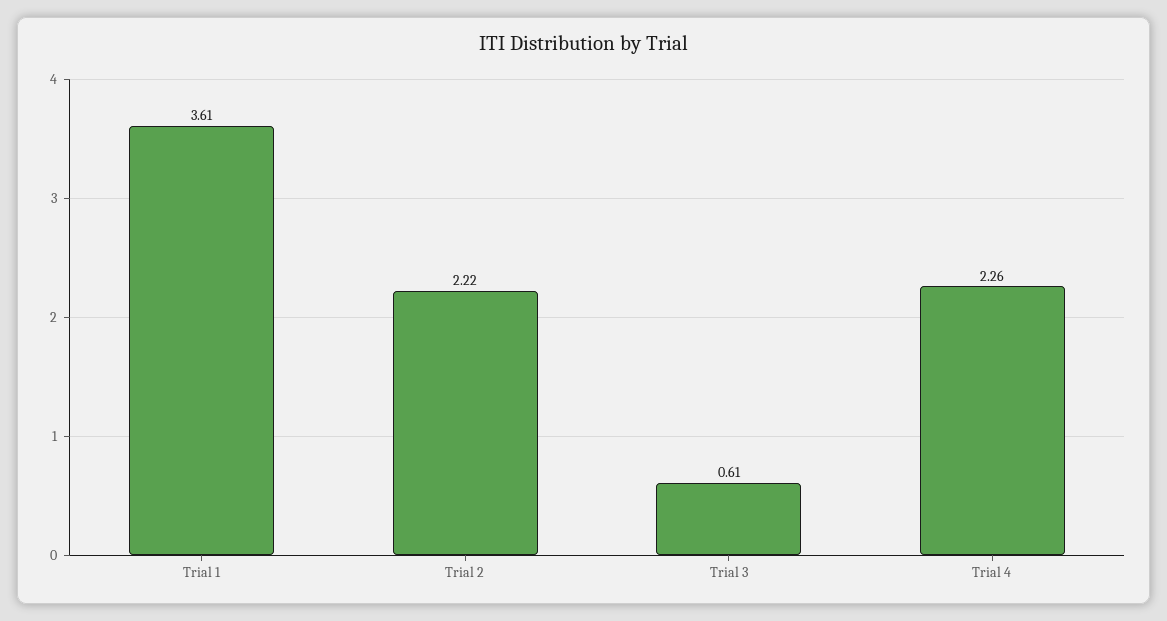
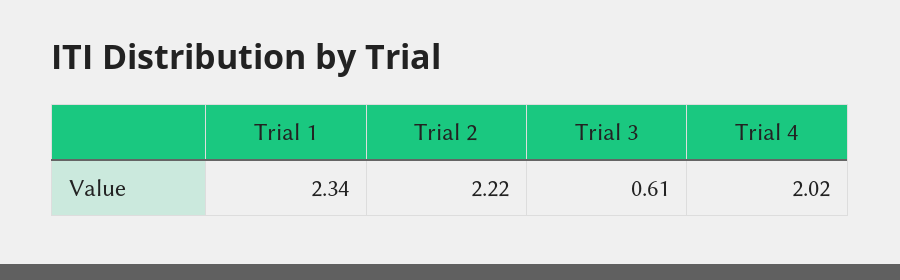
Trial 1: 3.61 -> 2.34
Trial 4: 2.26 -> 2.02

